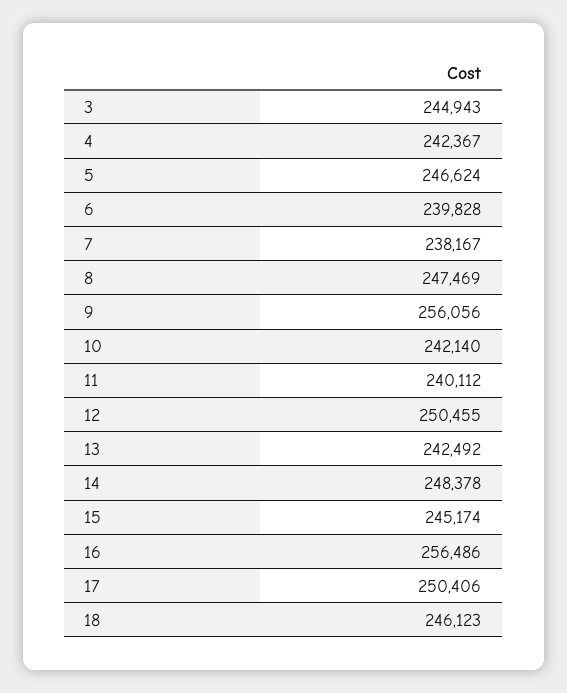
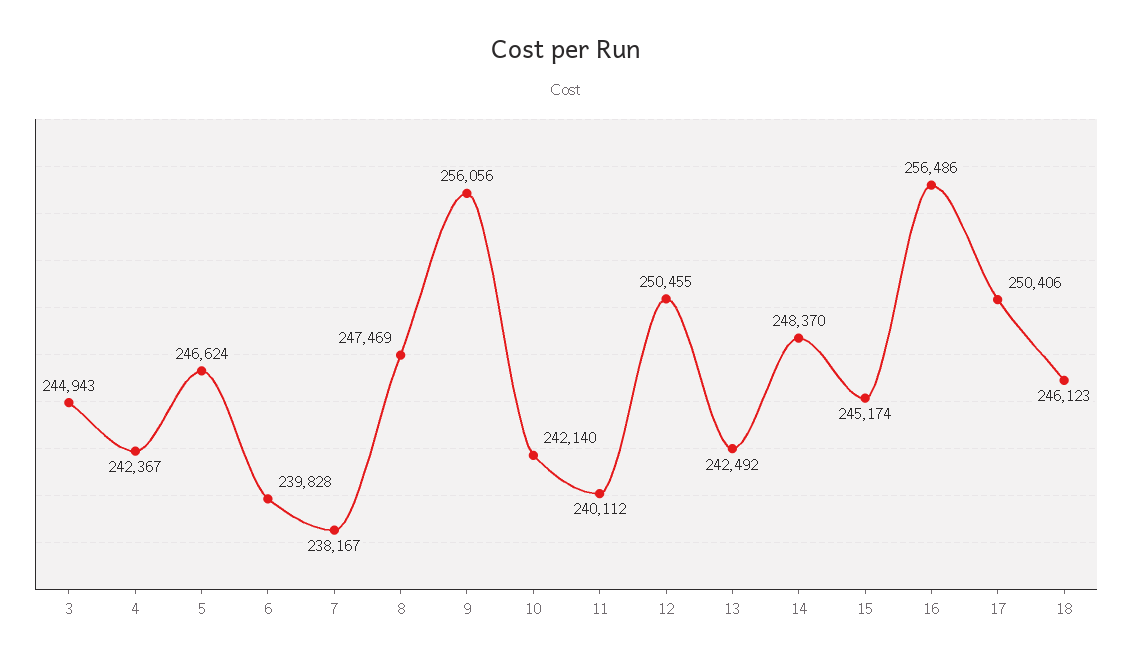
14: 248378 -> 248370

